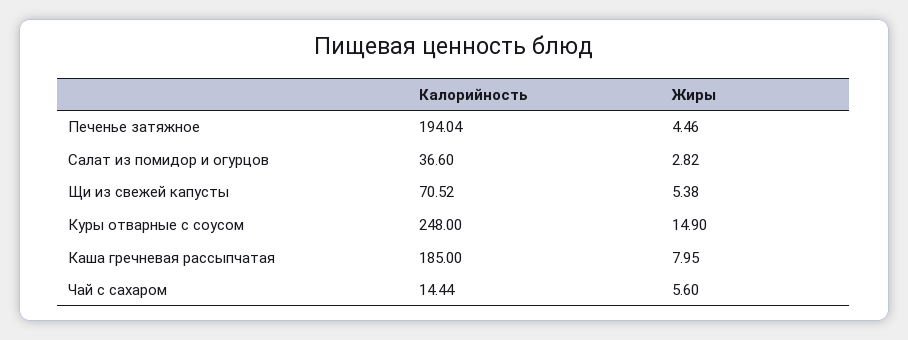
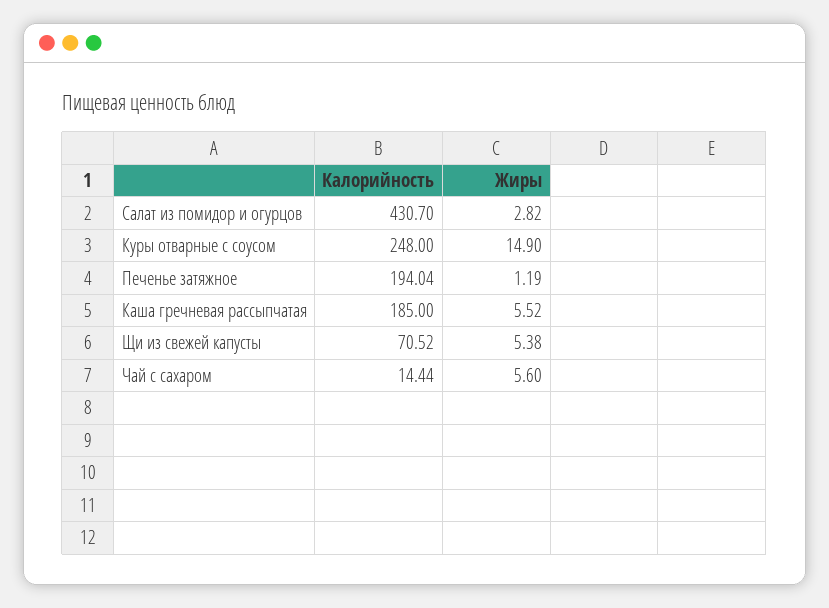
Жиры, Печенье затяжное: 4.46 -> 1.19
Калорийность, Салат из помидор и огурцов: 36.6 -> 430.7
Жиры, Каша гречневая рассыпчатая: 7.95 -> 5.52

